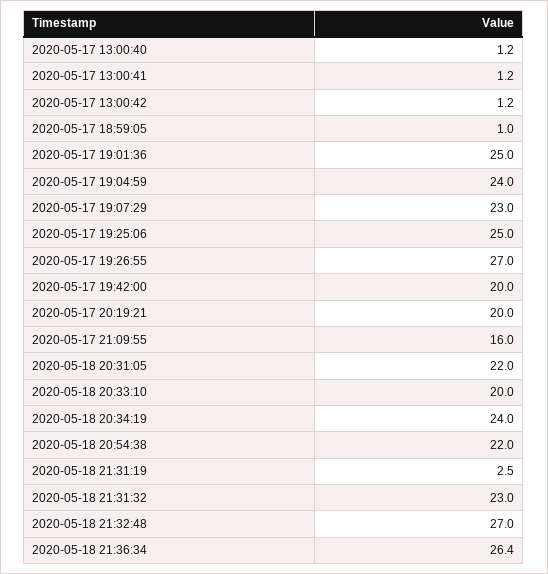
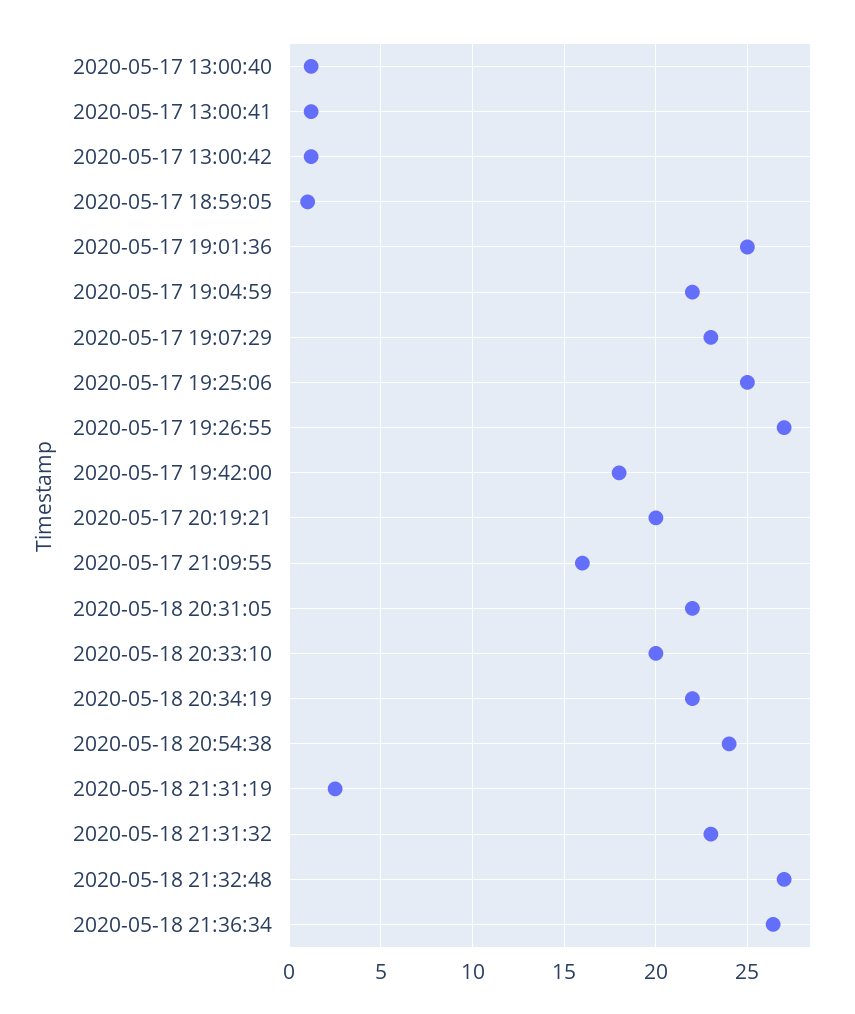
2020-05-17 19:04:59: 24 -> 22
2020-05-17 19:42:00: 20 -> 18
2020-05-18 20:34:19: 24 -> 22
2020-05-18 20:54:38: 22 -> 24

